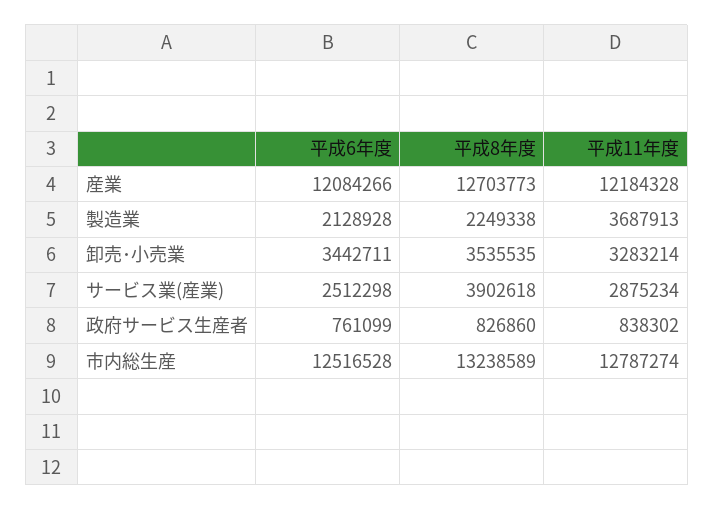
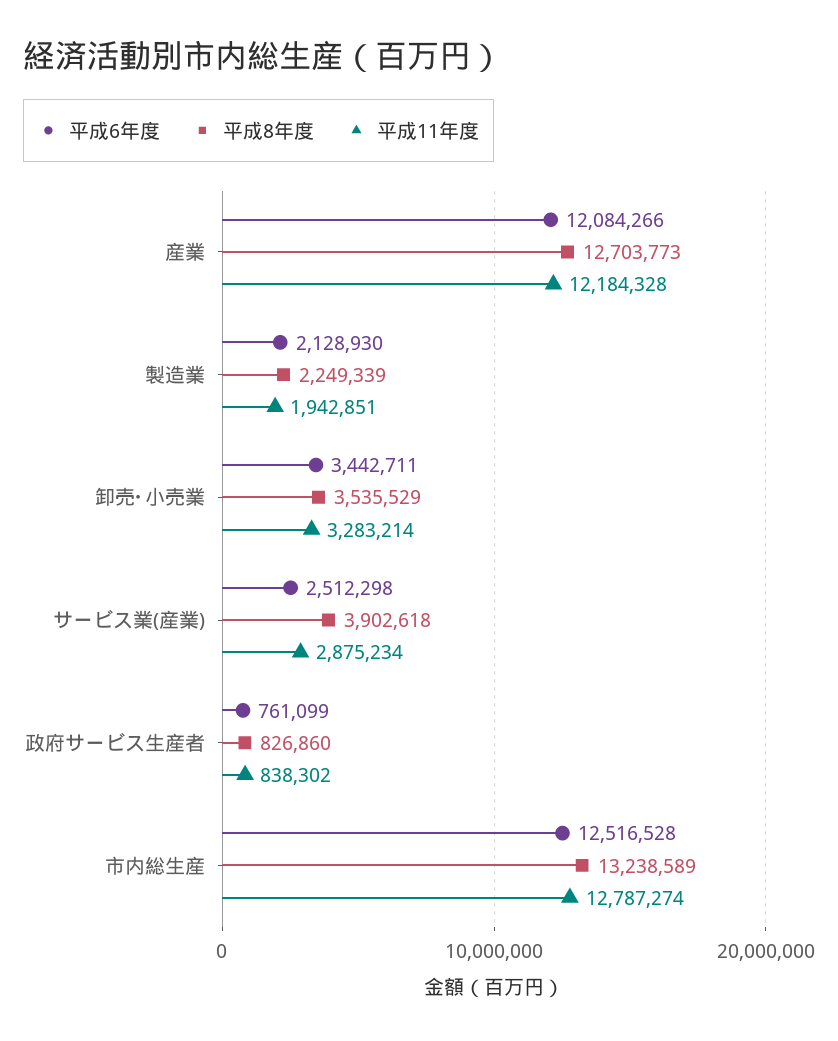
平成6年度, 製造業: 2128928 -> 2128930
平成8年度, 製造業: 2249338 -> 2249339
平成11年度, 製造業: 3687913 -> 1942851
平成8年度, 卸売･小売業: 3535535 -> 3535529

